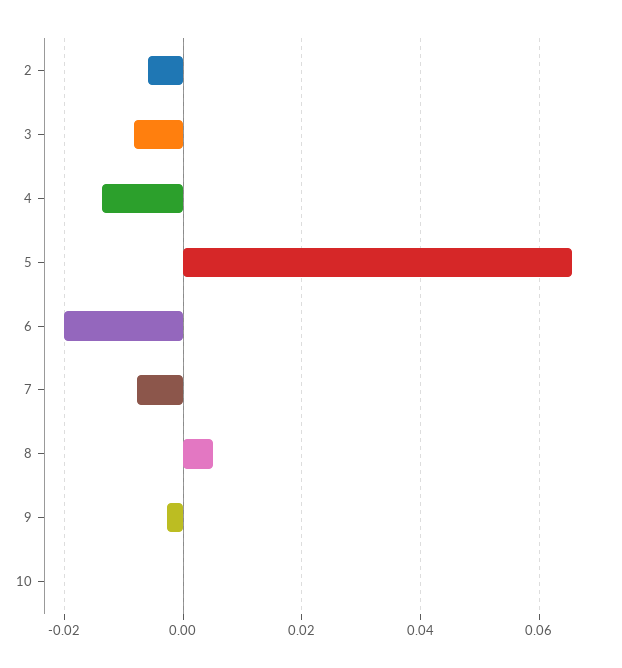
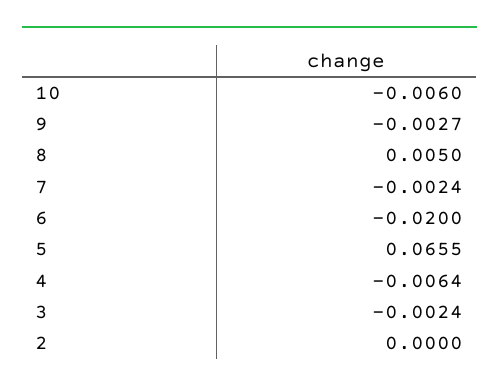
2: -0.006 -> 0
3: -0.008 -> -0.0024
4: -0.014 -> -0.0064
7: -0.008 -> -0.0024
10: 0 -> -0.006

